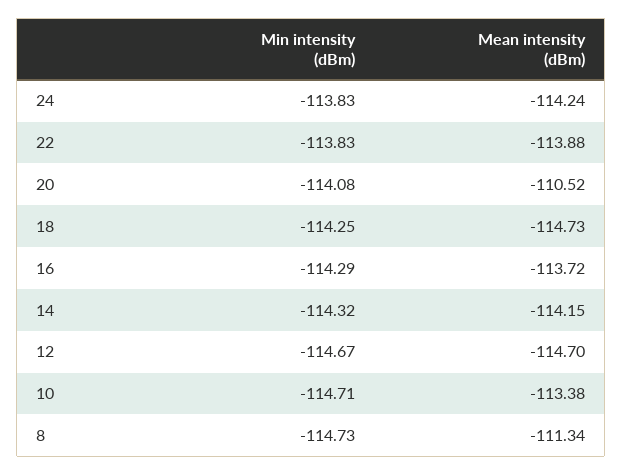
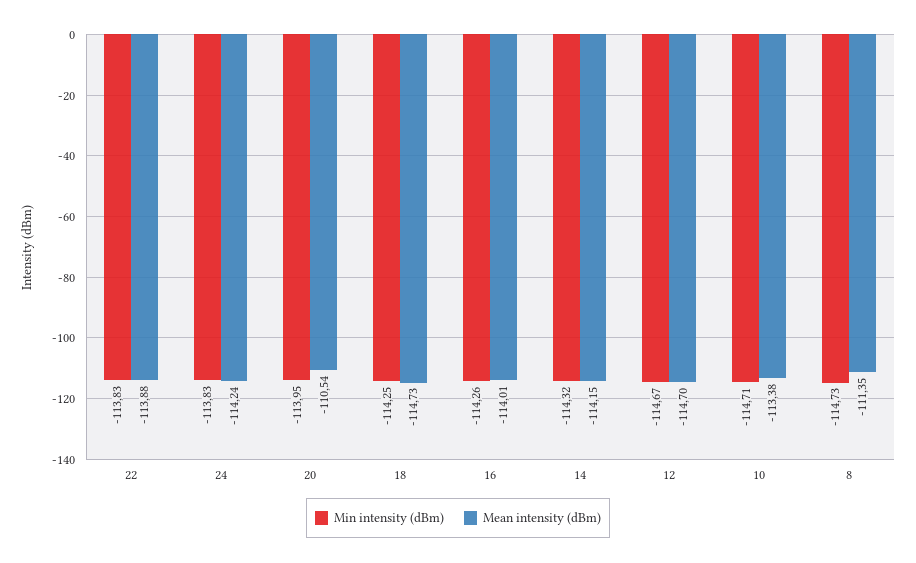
Min intensity (dBm), 20: -114.08 -> -113.95
Mean intensity (dBm), 20: -110.52 -> -110.54
Min intensity (dBm), 16: -114.29 -> -114.26
Mean intensity (dBm), 16: -113.72 -> -114.01
Mean intensity (dBm), 8: -111.34 -> -111.35

